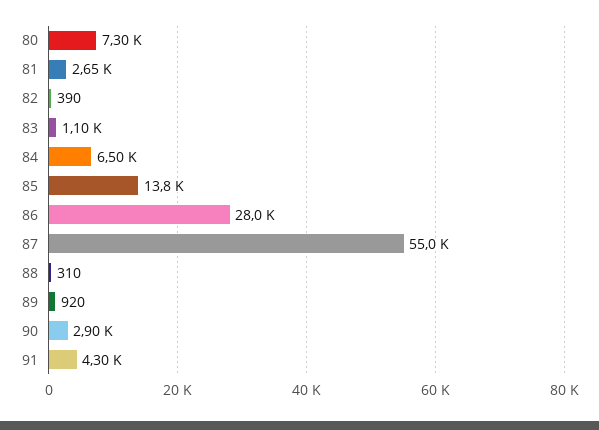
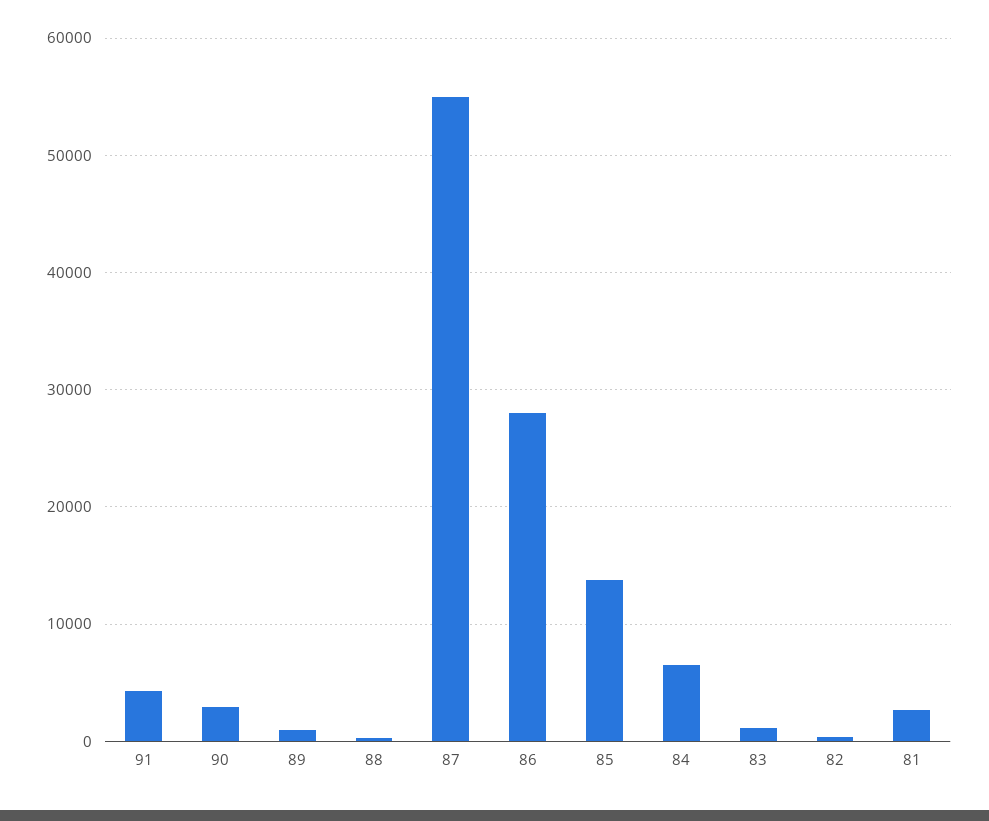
80: 7300 -> none

